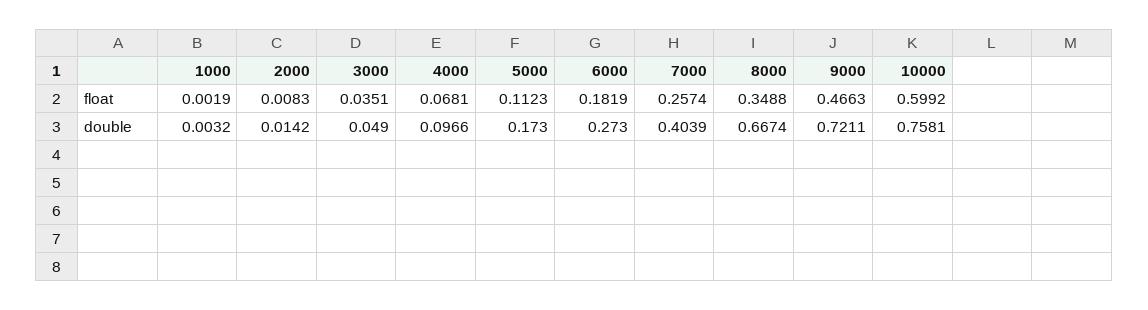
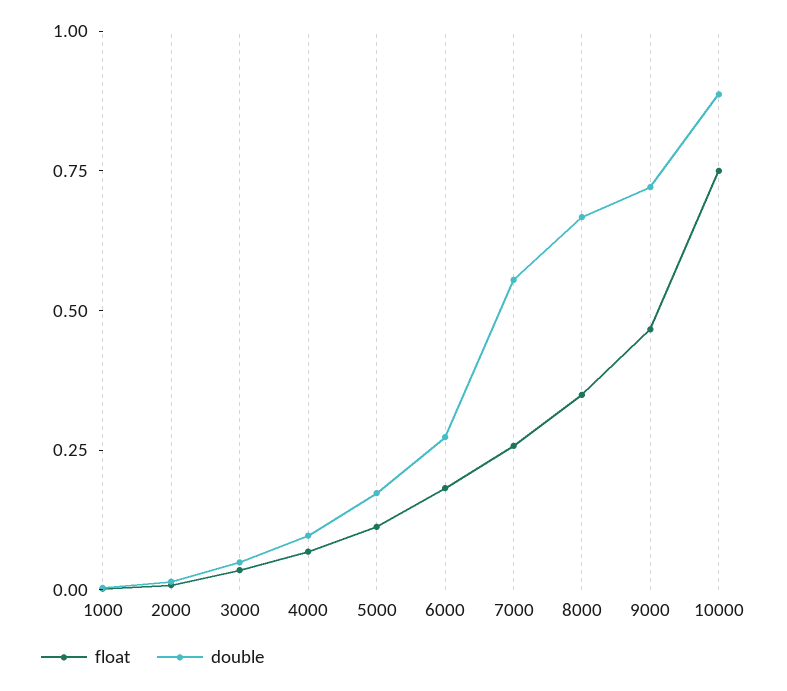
float, 10000: 0.5992 -> 0.75
double, 7000: 0.4039 -> 0.55
double, 10000: 0.7581 -> 0.9

